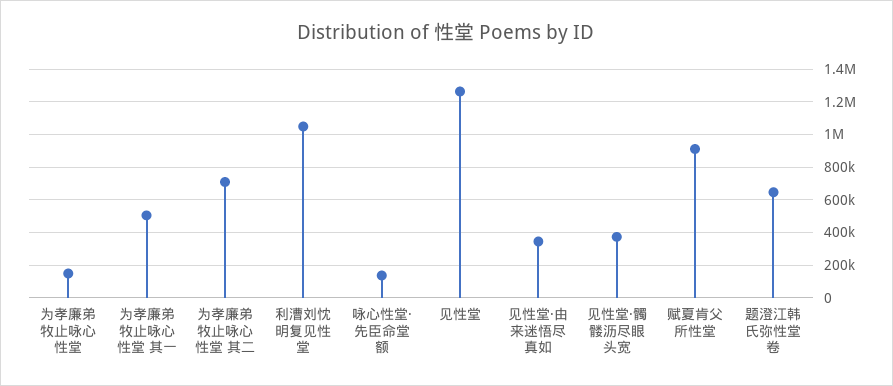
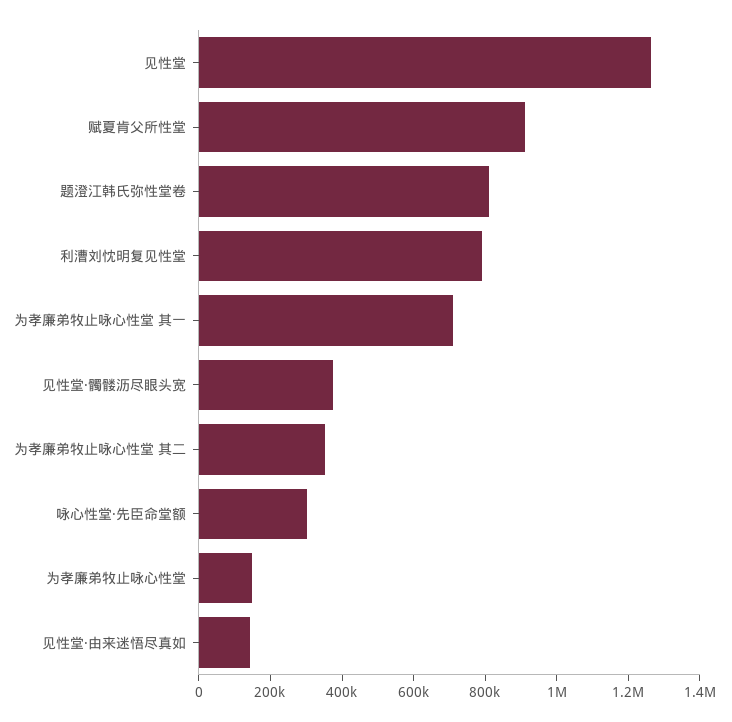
为孝廉弟牧止咏心性堂 其一: 500000 -> 700000
为孝廉弟牧止咏心性堂 其二: 700000 -> 350000
利漕刘忱明复见性堂: 1050000 -> 800000
咏心性堂·先臣命堂额: 150000 -> 300000
见性堂·由来迷悟尽真如: 350000 -> 150000
题澄江韩氏弥性堂卷: 650000 -> 800000

